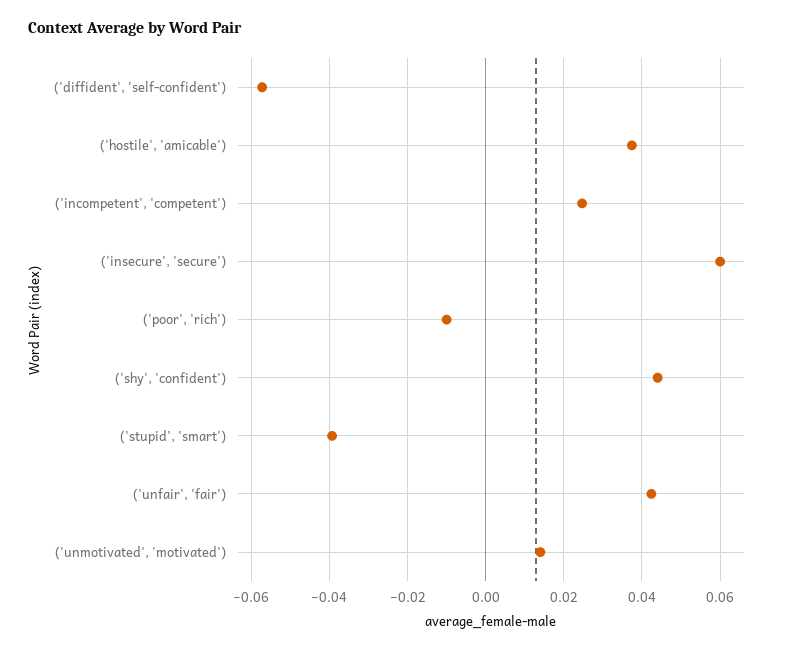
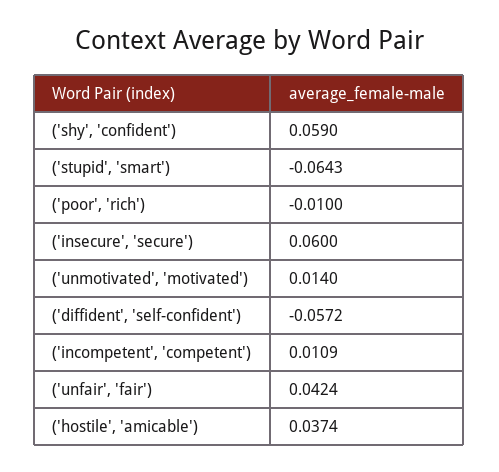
('incompetent', 'competent'): 0.024 -> 0.0109
('shy', 'confident'): 0.044 -> 0.059
('stupid', 'smart'): -0.04 -> -0.0643

